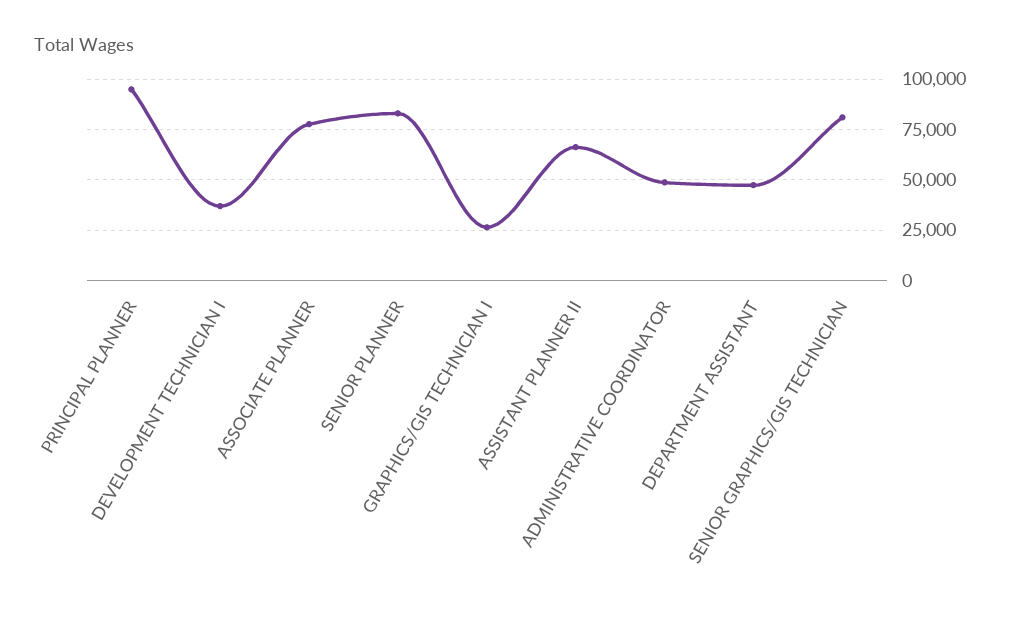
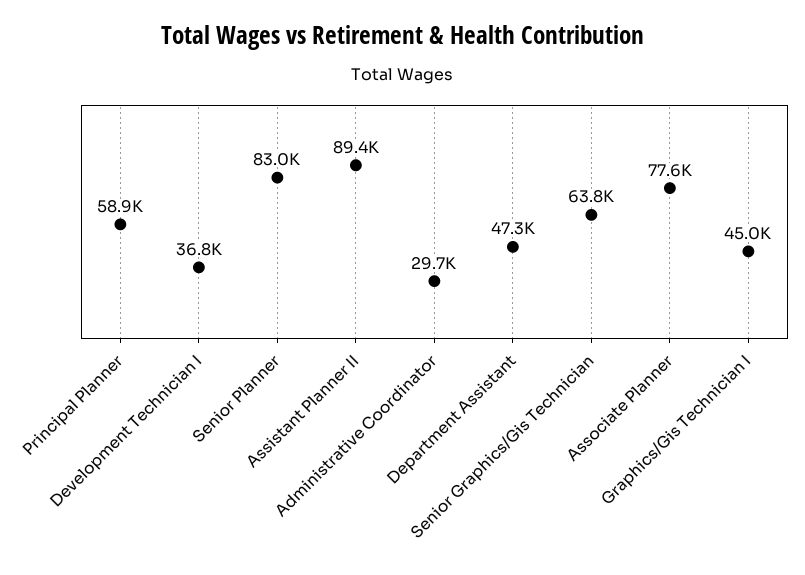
PRINCIPAL PLANNER: 95000 -> 58900
GRAPHICS/GIS TECHNICIAN I: 25000 -> 45000
ASSISTANT PLANNER II: 65000 -> 89400
ADMINISTRATIVE COORDINATOR: 50000 -> 29700
SENIOR GRAPHICS/GIS TECHNICIAN: 80000 -> 63800

